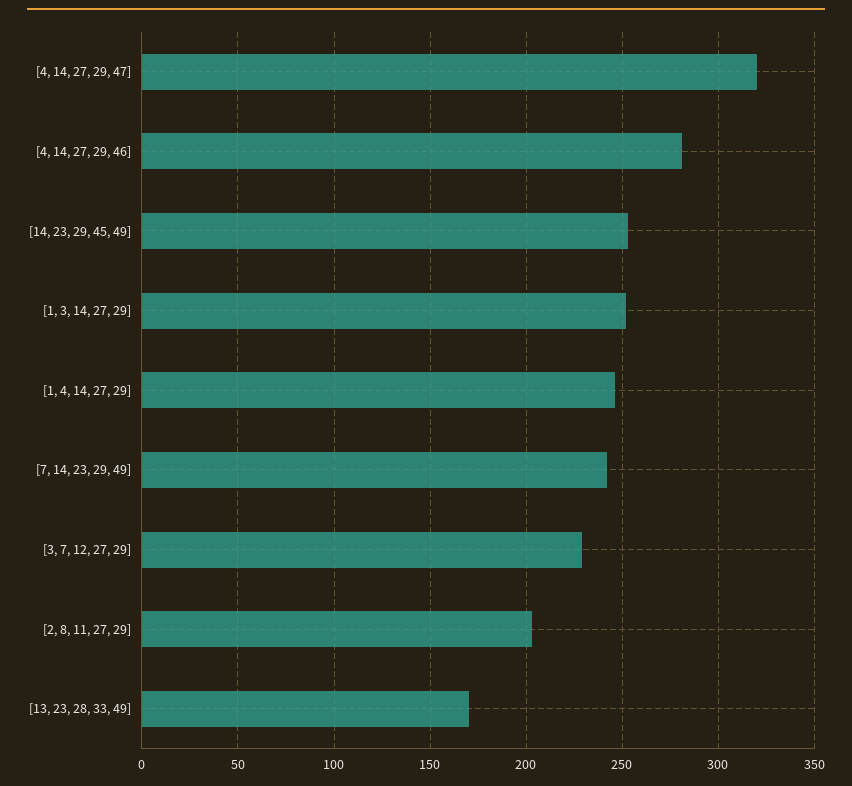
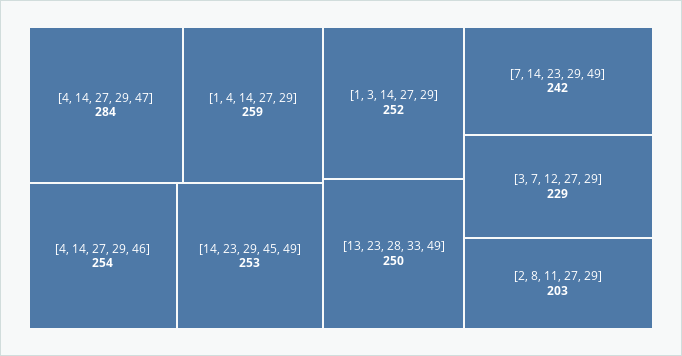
[4, 14, 27, 29, 47]: 320 -> 284
[4, 14, 27, 29, 46]: 280 -> 254
[1, 4, 14, 27, 29]: 245 -> 259
[13, 23, 28, 33, 49]: 170 -> 250

